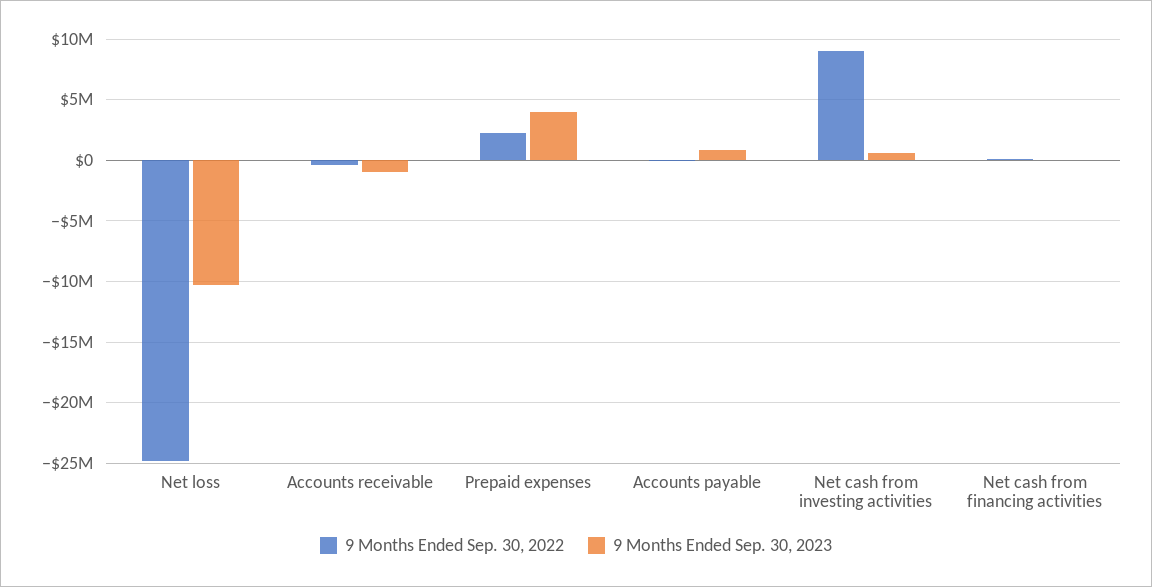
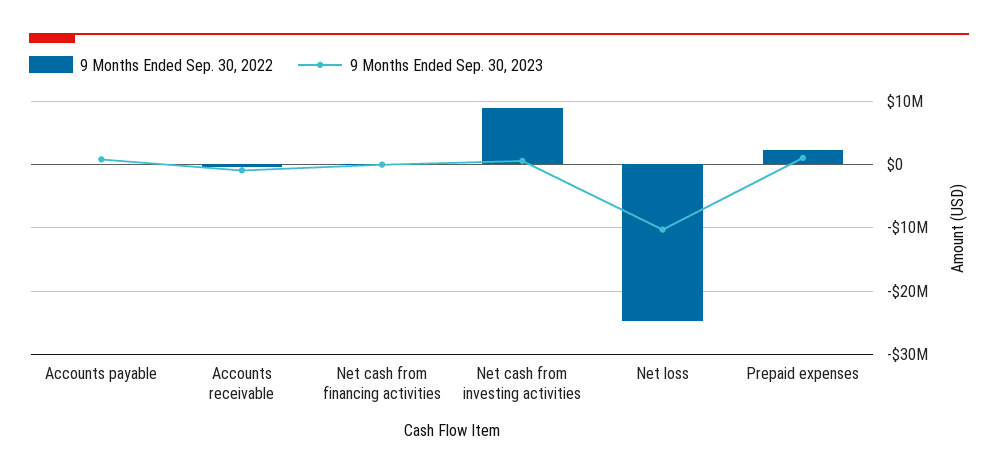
9 Months Ended Sep. 30, 2023, Prepaid expenses: 4000000 -> 1000000

